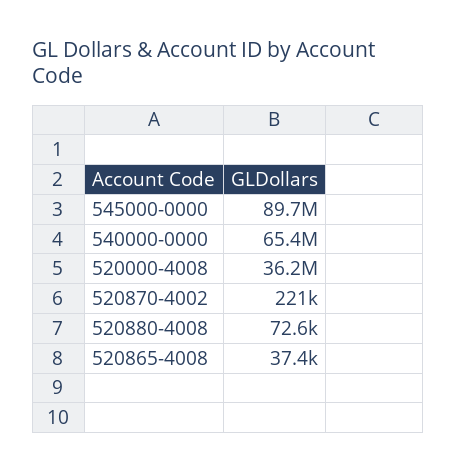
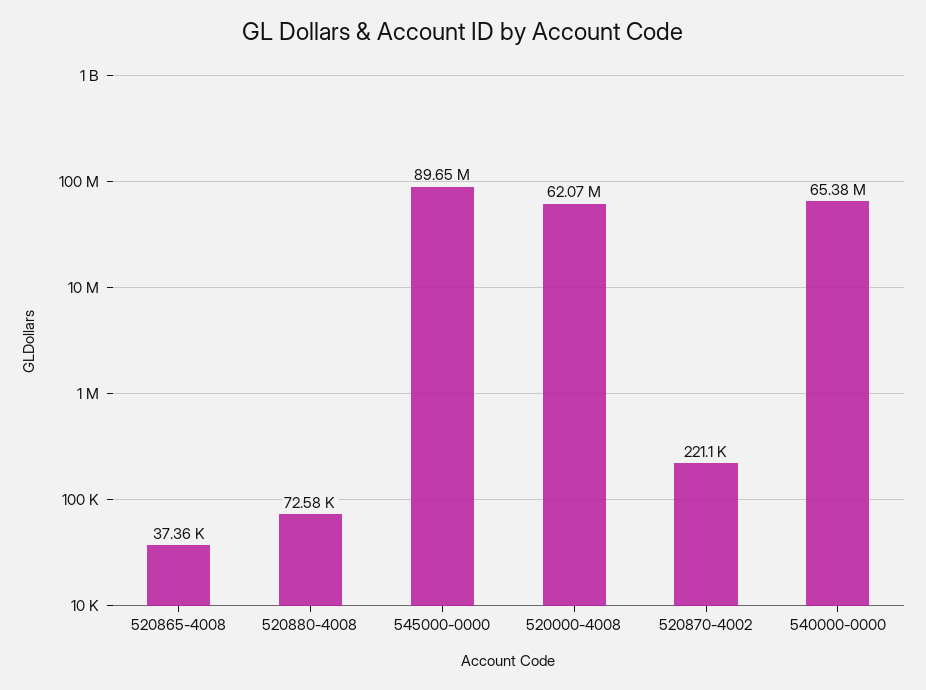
520000-4008: 36200000 -> 62070000

